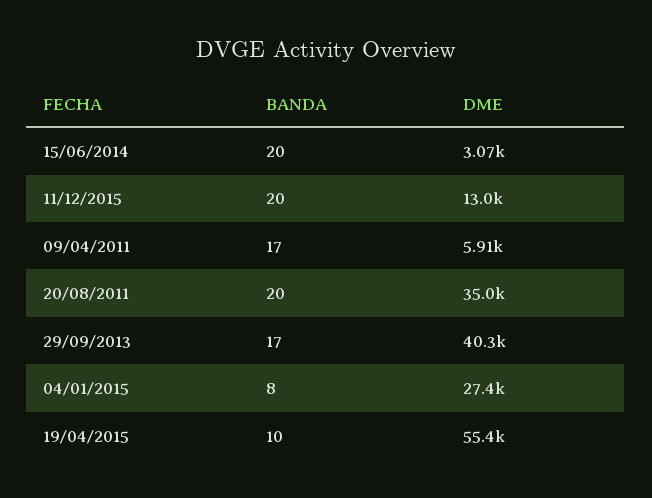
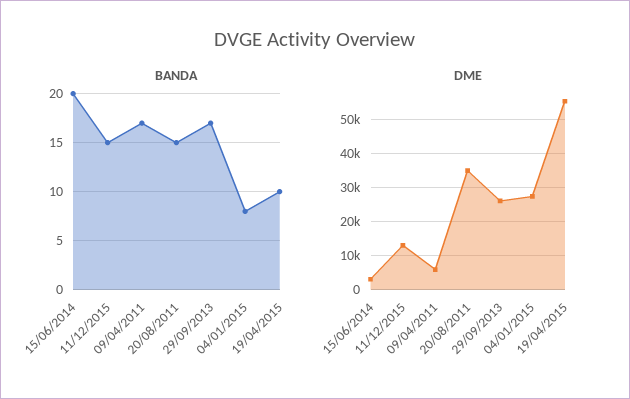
BANDA, 11/12/2015: 20 -> 15
BANDA, 20/08/2011: 20 -> 15
DME, 29/09/2013: 40300 -> 26000

